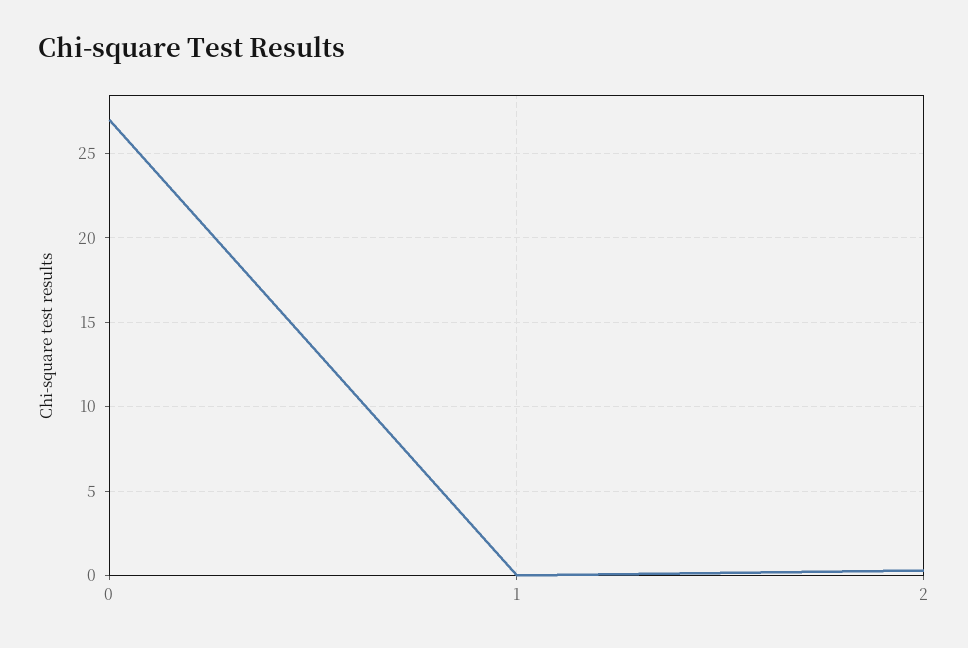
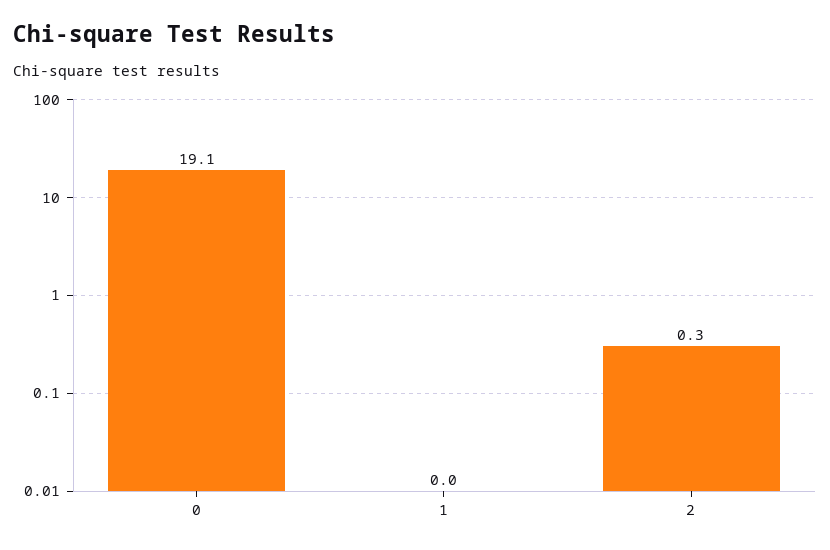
0: 27 -> 19.1

